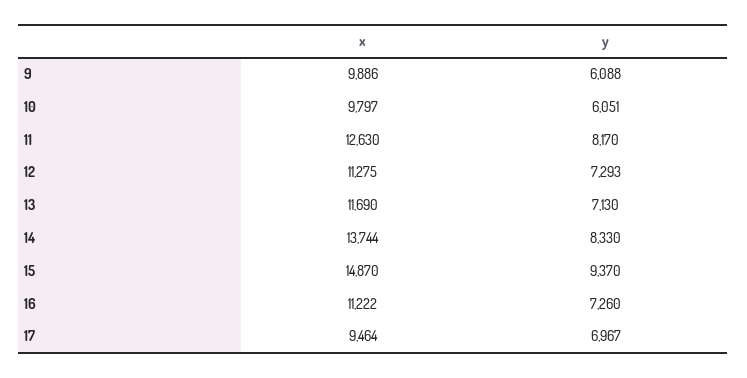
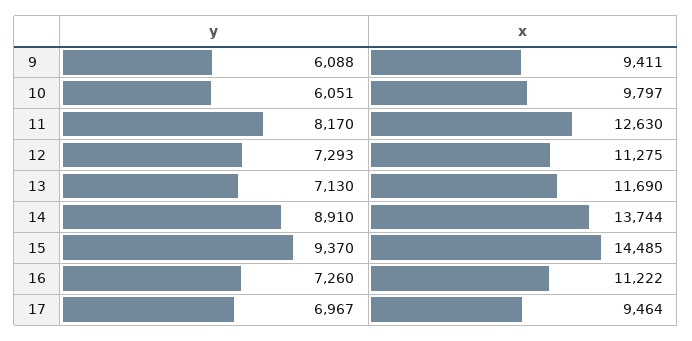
x, 9: 9886 -> 9411
y, 14: 8330 -> 8910
x, 15: 14870 -> 14485

